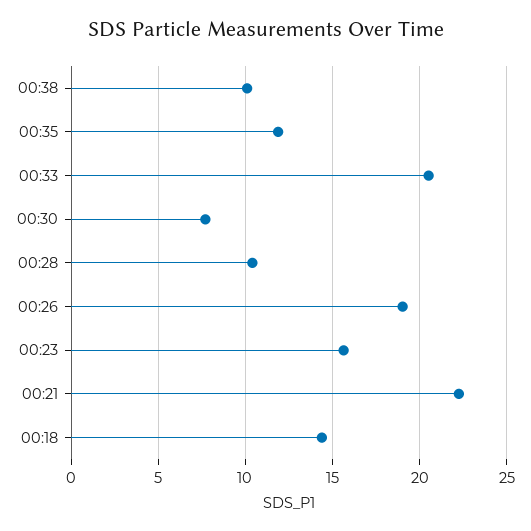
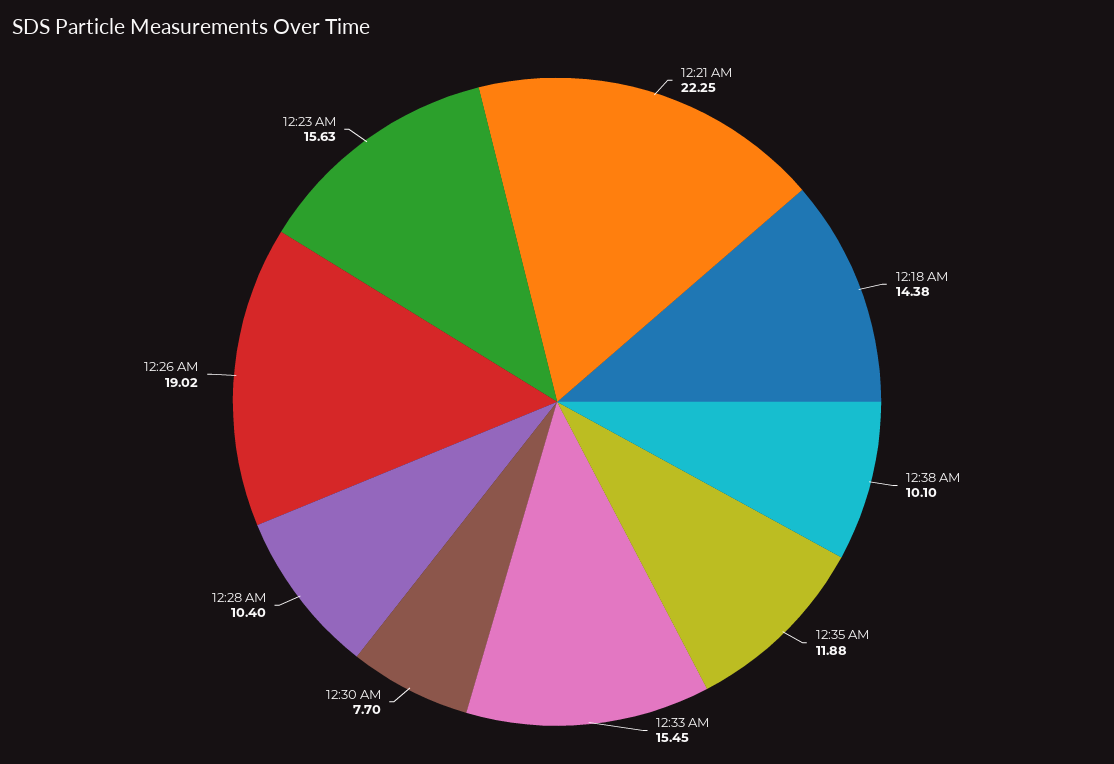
00:33: 20.5 -> 15.45

